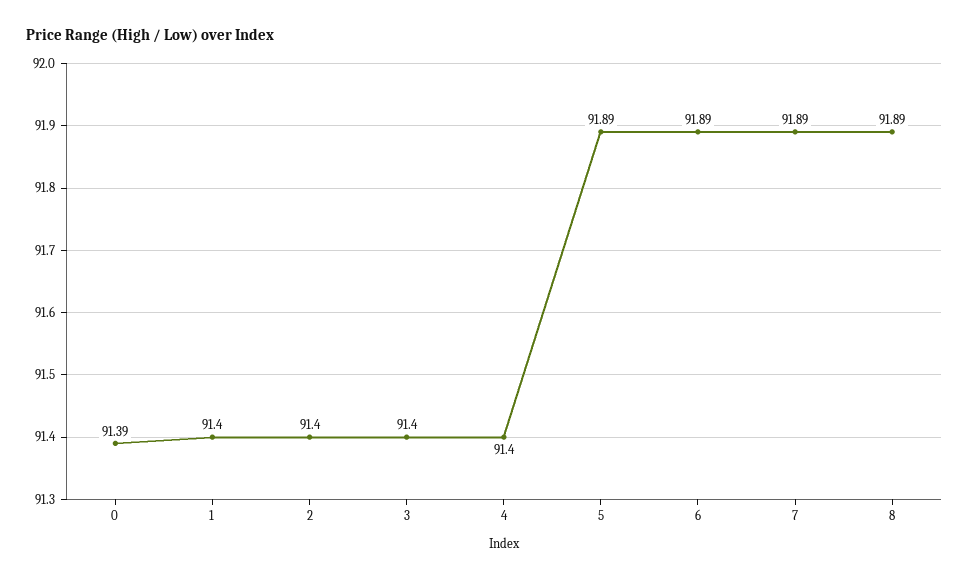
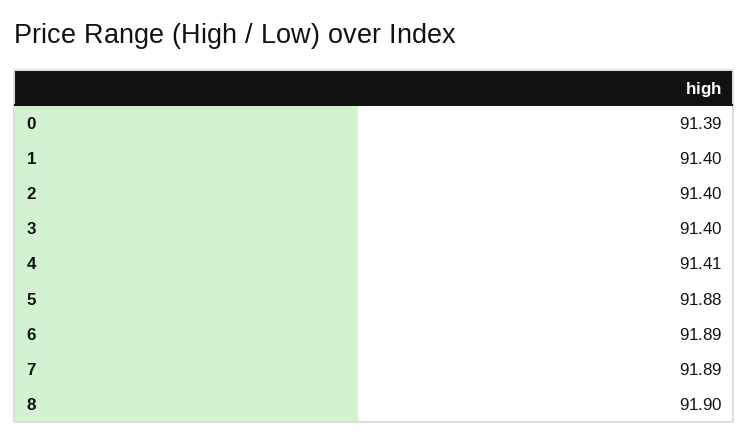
4: 91.4 -> 91.41
5: 91.89 -> 91.88
8: 91.89 -> 91.9

